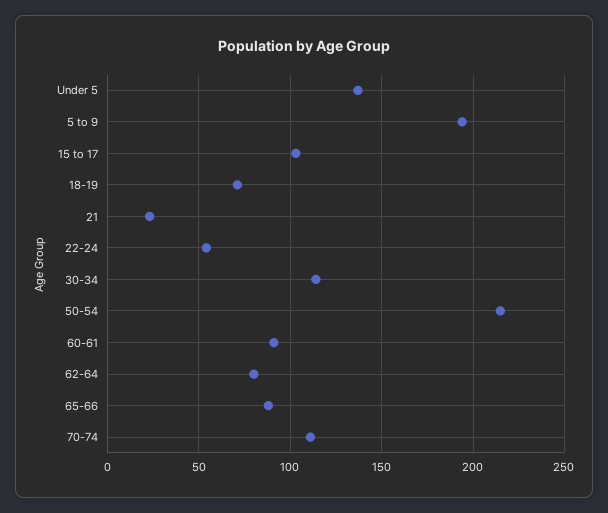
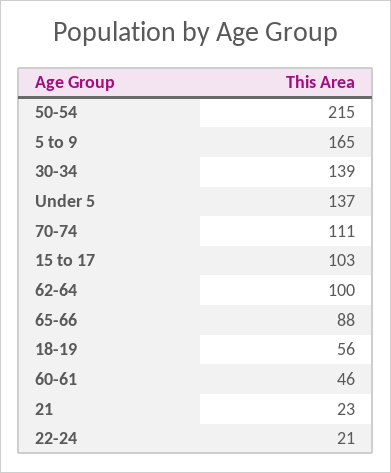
5 to 9: 195 -> 165
18-19: 70 -> 56
22-24: 55 -> 21
30-34: 115 -> 139
60-61: 90 -> 46
62-64: 80 -> 100

